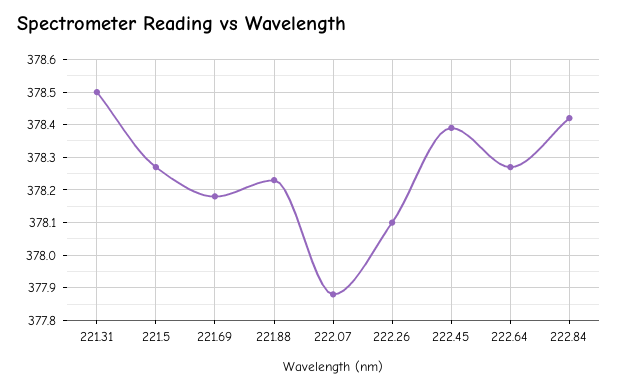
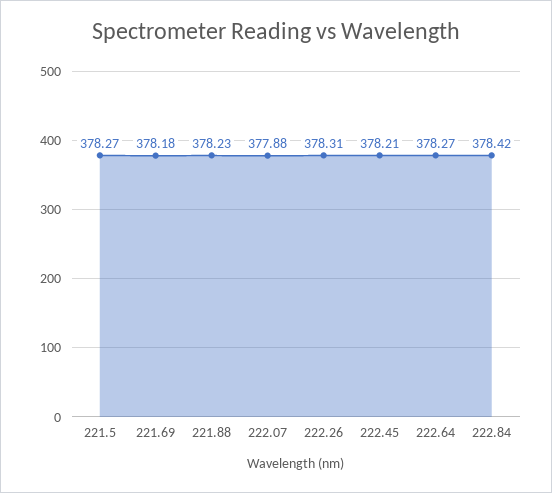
221.31: 378.5 -> none
222.26: 378.1 -> 378.31
222.45: 378.4 -> 378.21

